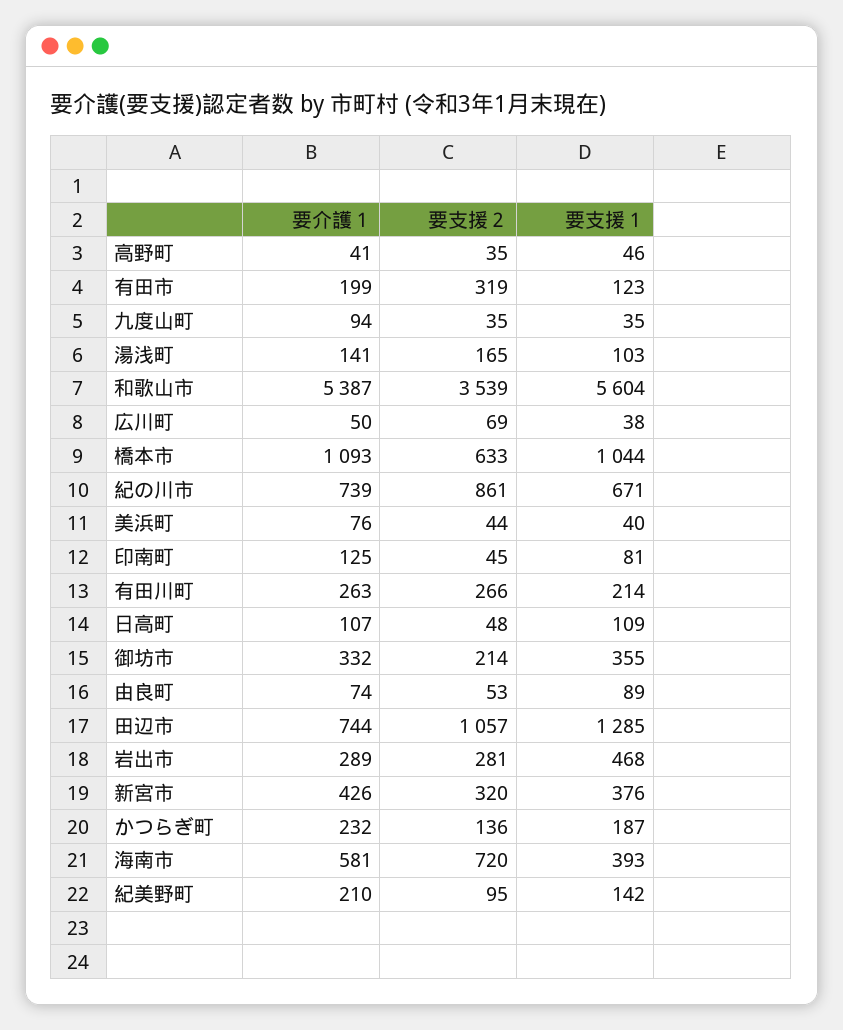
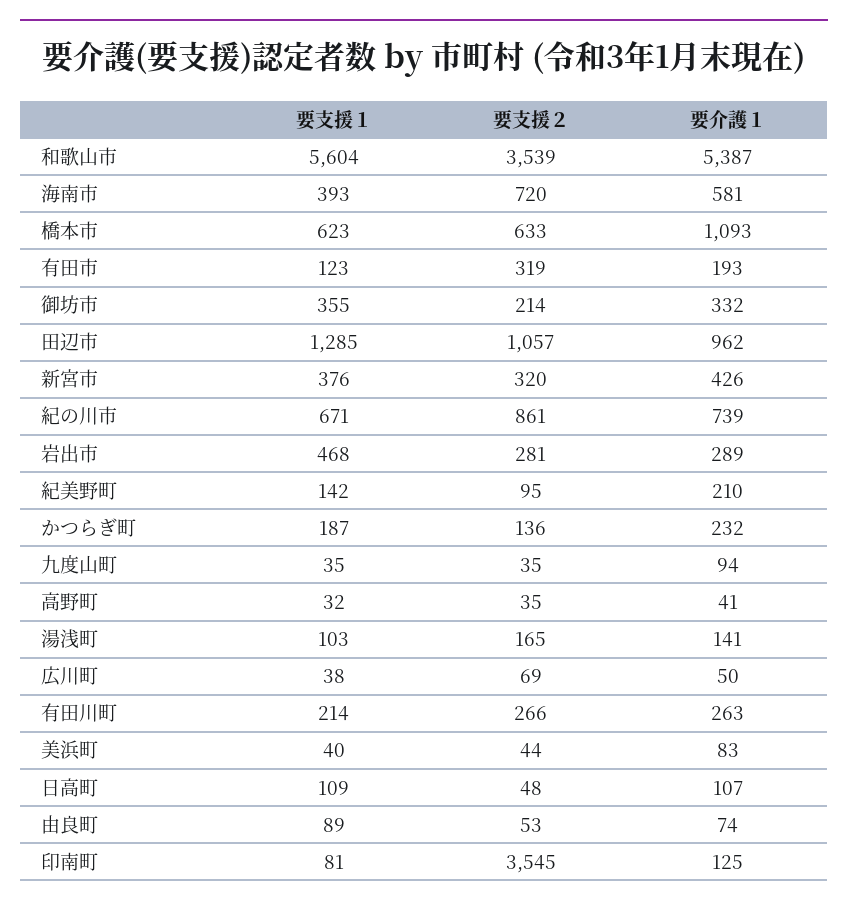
要支援１, 高野町: 46 -> 32
要介護１, 有田市: 199 -> 193
要支援１, 橋本市: 1044 -> 623
要介護１, 美浜町: 76 -> 83
要支援２, 印南町: 45 -> 3545
要介護１, 田辺市: 744 -> 962

